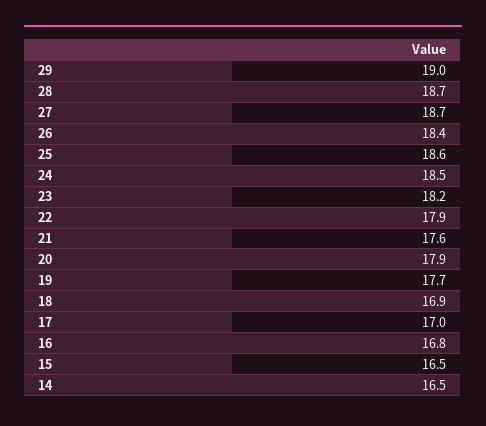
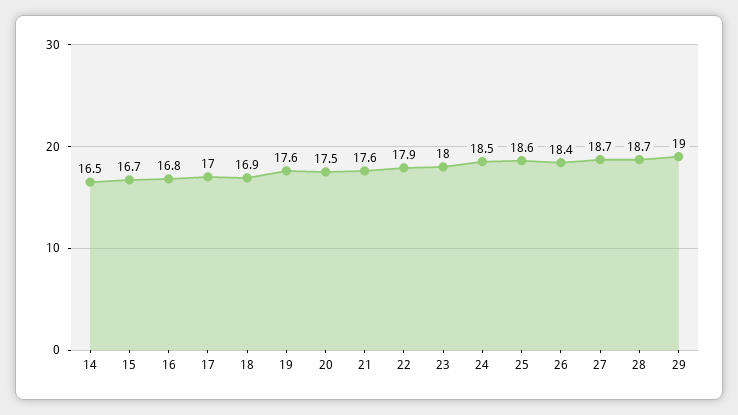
23: 18.2 -> 18
20: 17.9 -> 17.5
19: 17.7 -> 17.6
15: 16.5 -> 16.7

